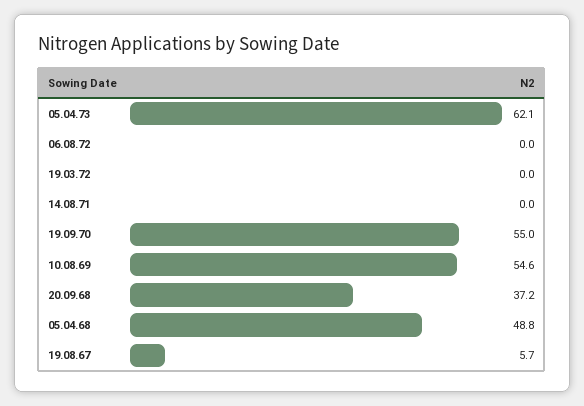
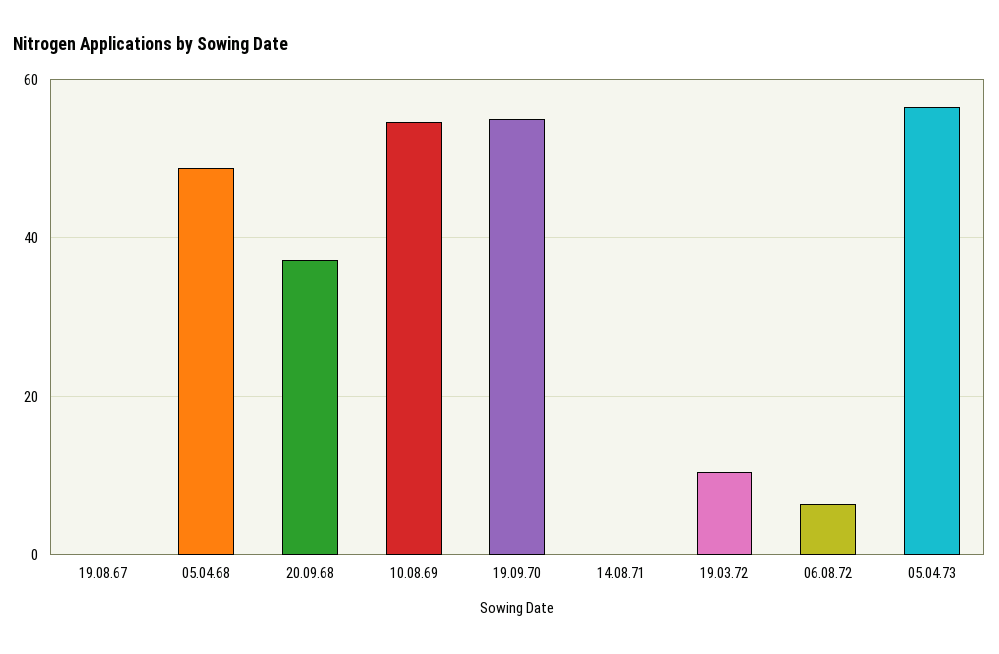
05.04.73: 62.1 -> 56
06.08.72: 0 -> 6
19.03.72: 0 -> 10
19.08.67: 5.7 -> 0

